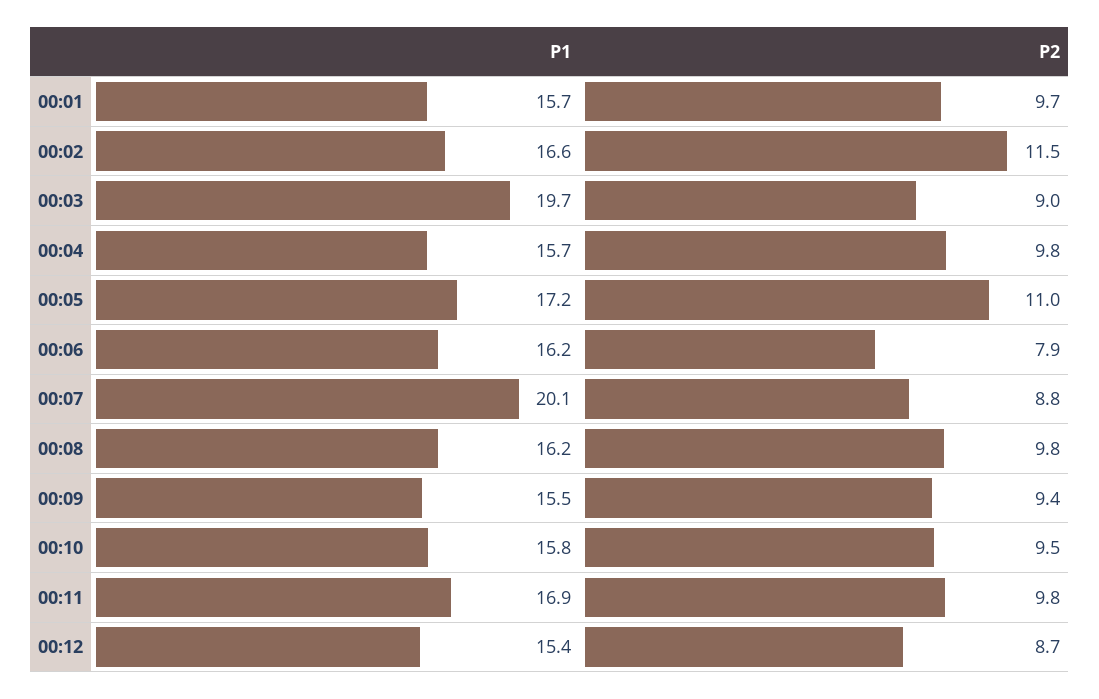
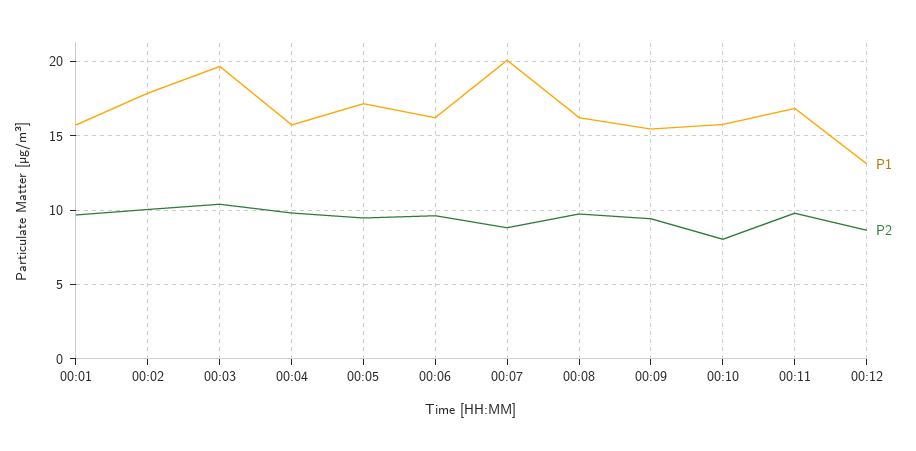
P1, 00:02: 16.6 -> 18
P2, 00:02: 11.5 -> 10
P2, 00:03: 9 -> 10.5
P2, 00:05: 11 -> 9.5
P2, 00:06: 7.9 -> 9.5
P2, 00:10: 9.5 -> 8
P1, 00:12: 15.4 -> 13

